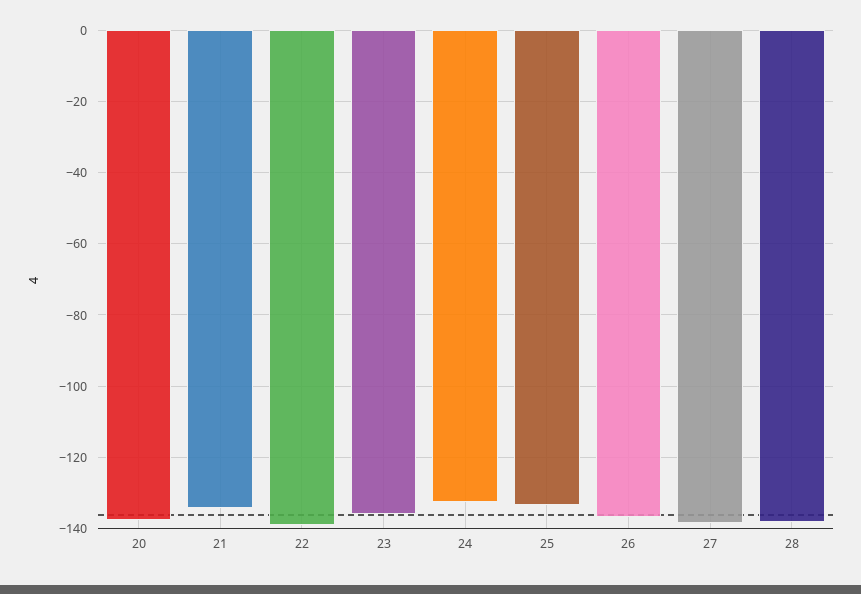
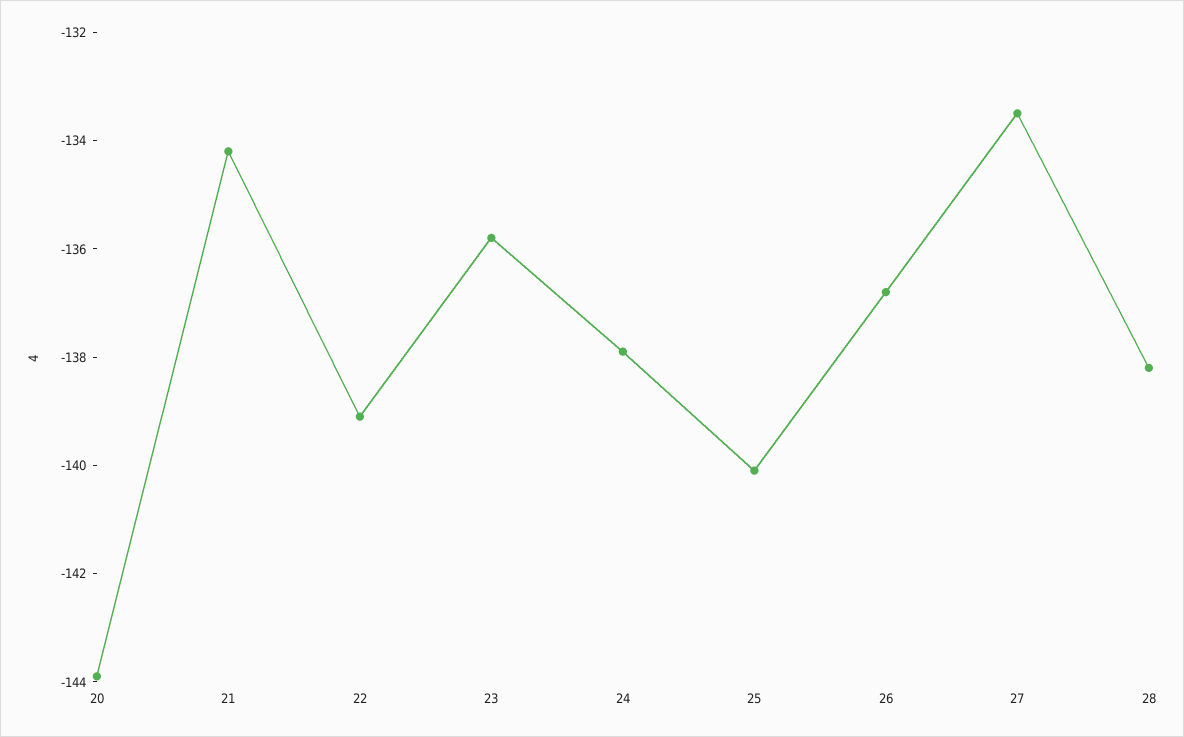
20: -138 -> -144
24: -132 -> -138
25: -134 -> -140
27: -138 -> -133.5

